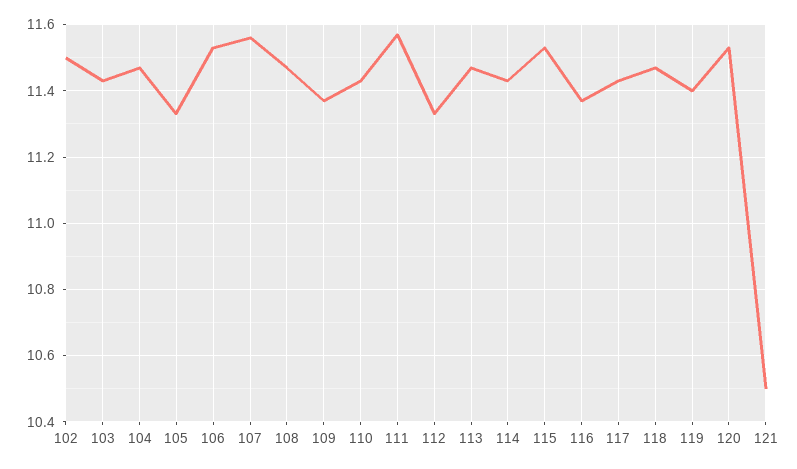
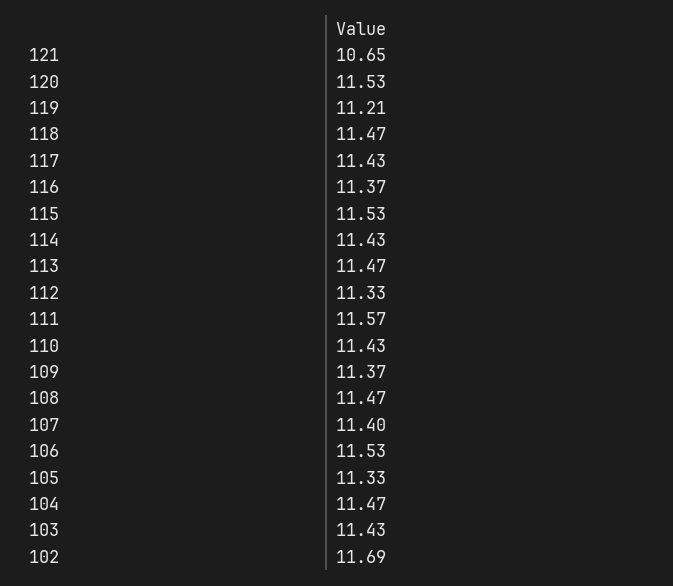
102: 11.5 -> 11.69
107: 11.55 -> 11.4
119: 11.4 -> 11.21
121: 10.5 -> 10.65

